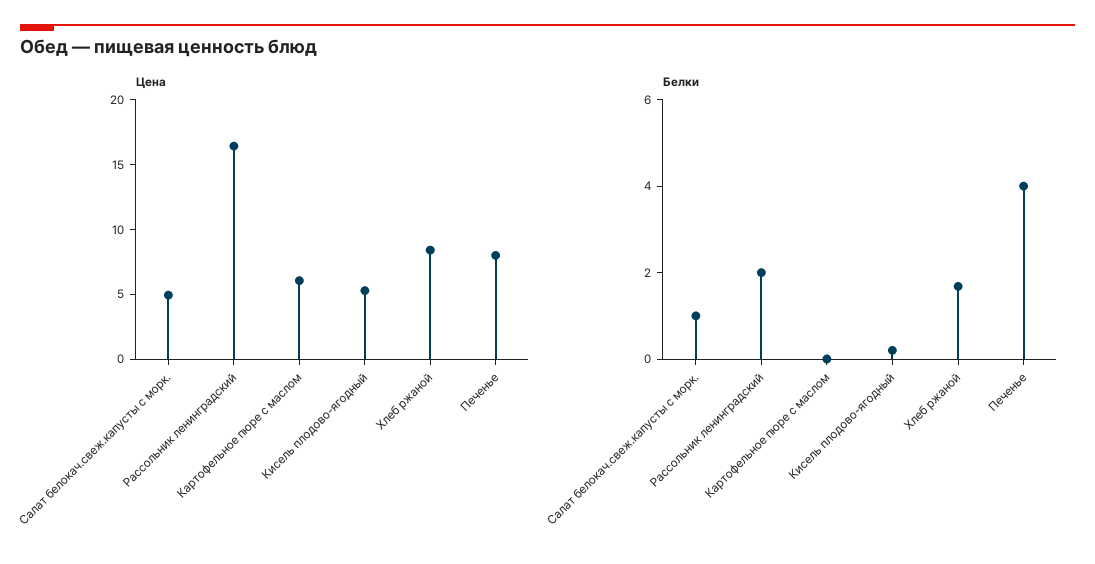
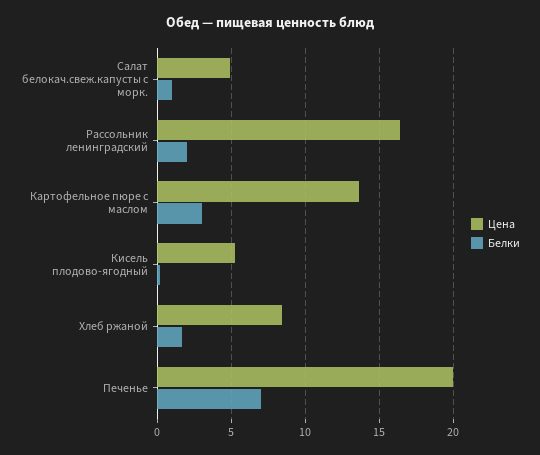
Цена, Картофельное пюре с маслом: 6 -> 13.5
Цена, Печенье: 8 -> 20
Белки, Картофельное пюре с маслом: 0 -> 3
Белки, Печенье: 4 -> 7

